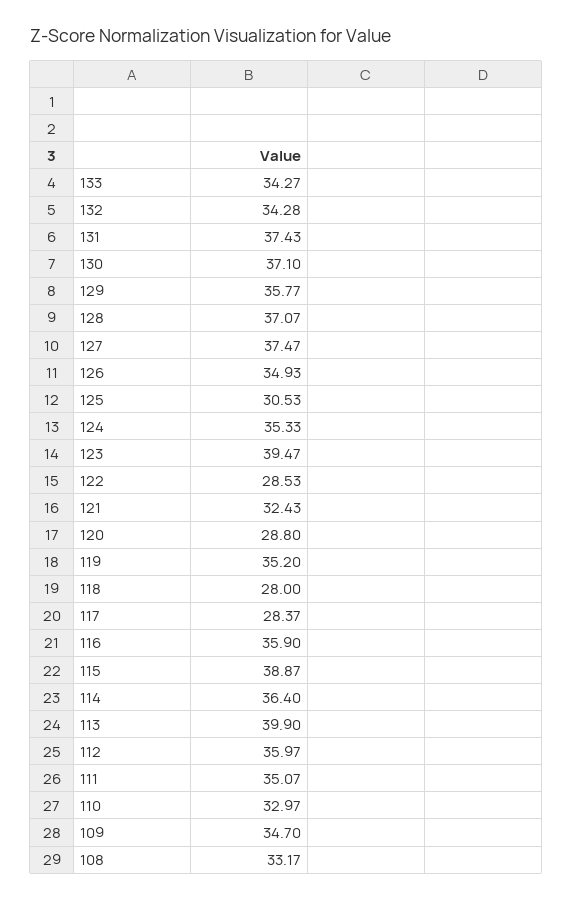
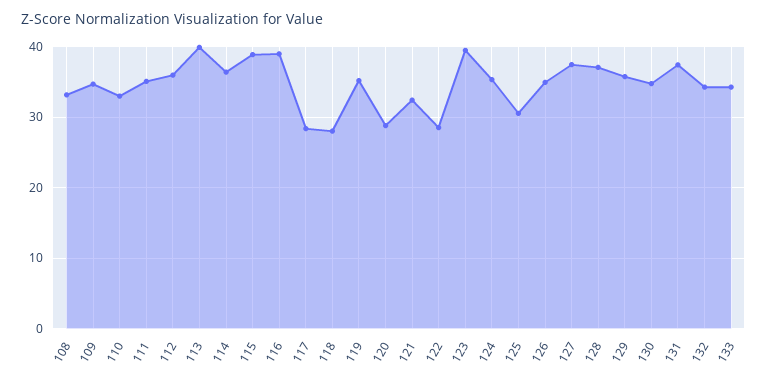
130: 37.1 -> 35
116: 35.9 -> 39

